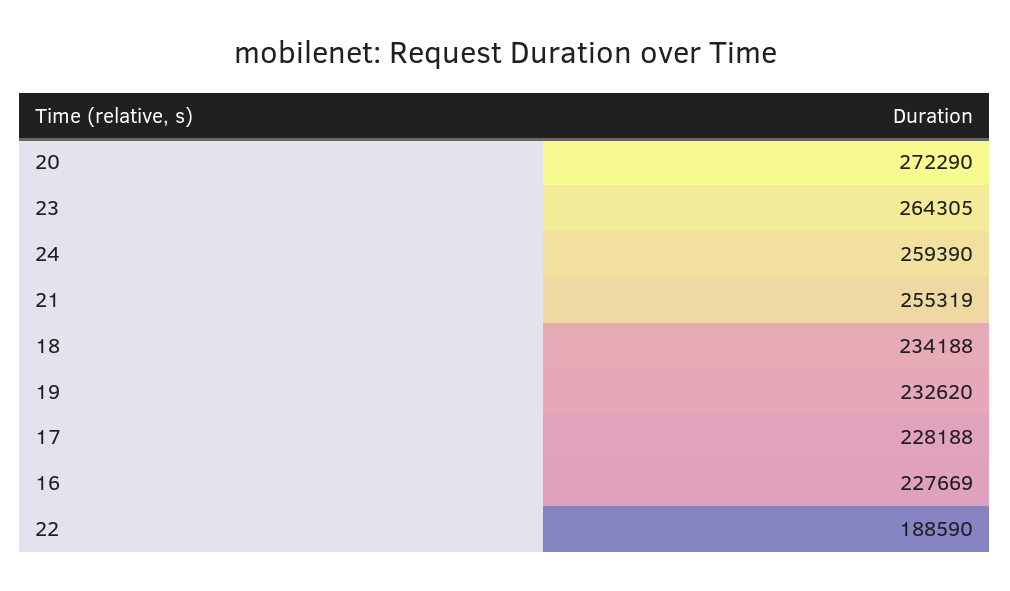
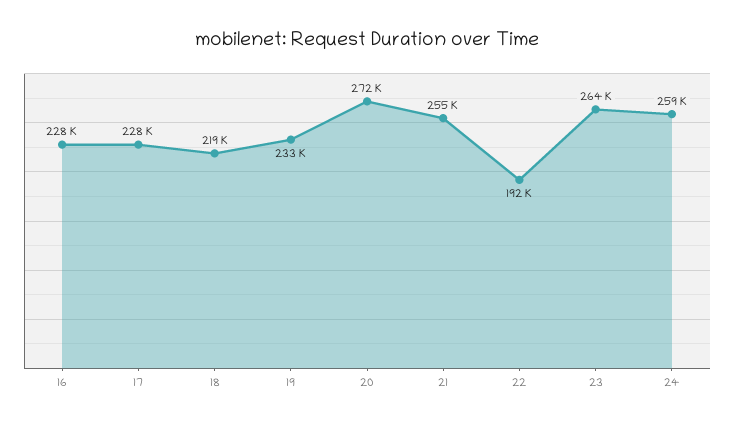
18: 234188 -> 219000
22: 188590 -> 192000

